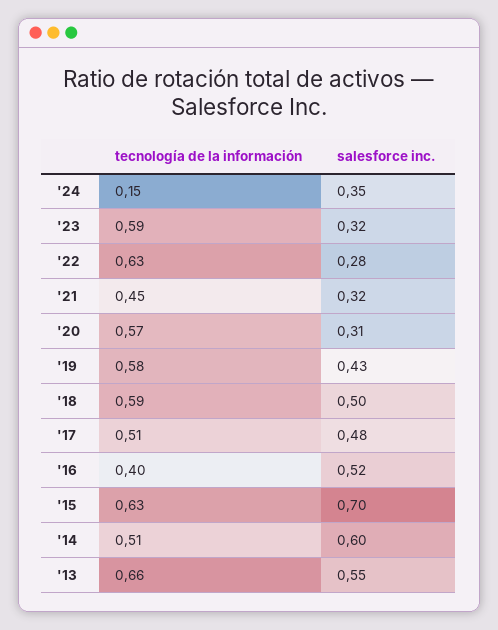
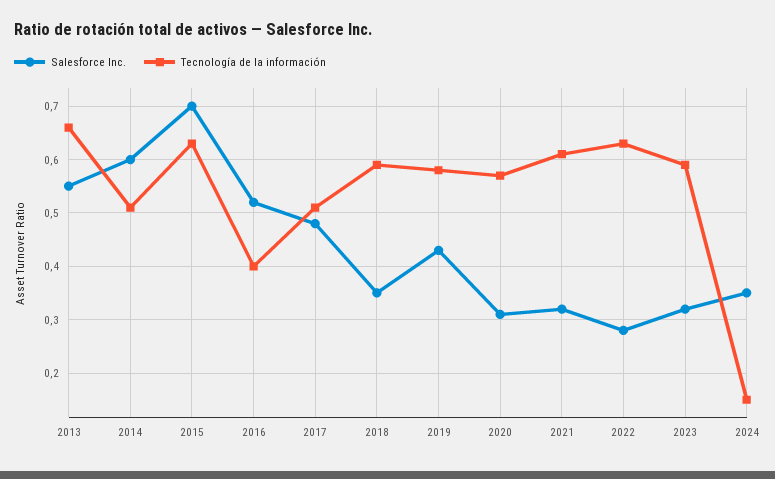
tecnología de la información, '21: 0.45 -> 0.6
salesforce inc., '18: 0.5 -> 0.35

